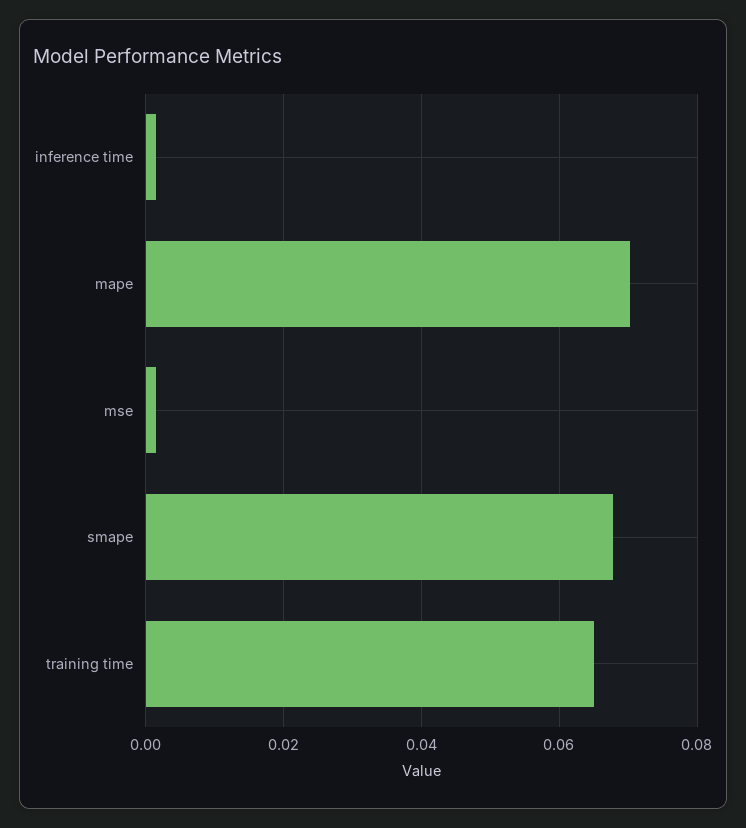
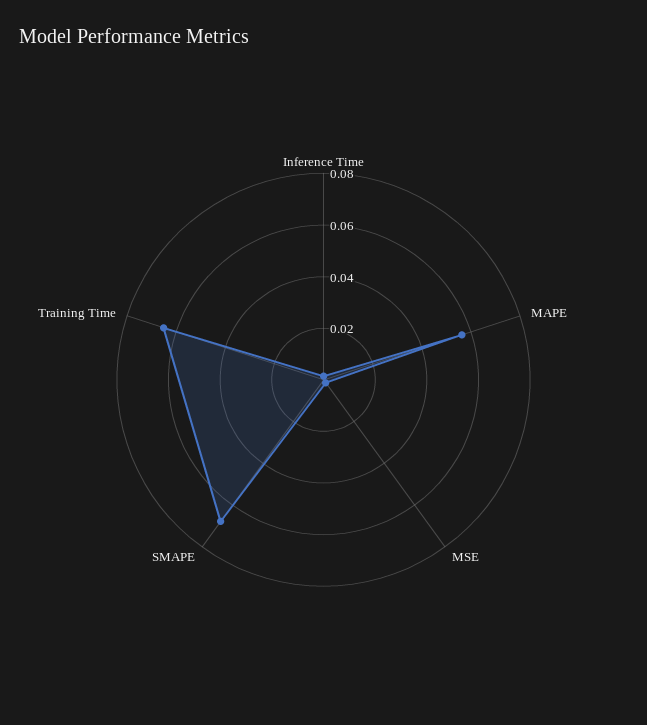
mape: 0.07 -> 0.055

